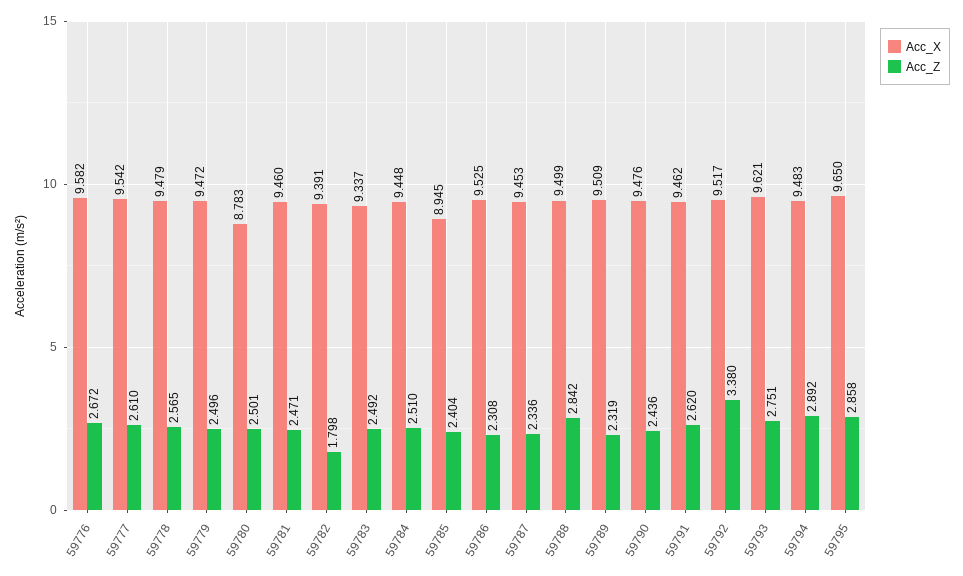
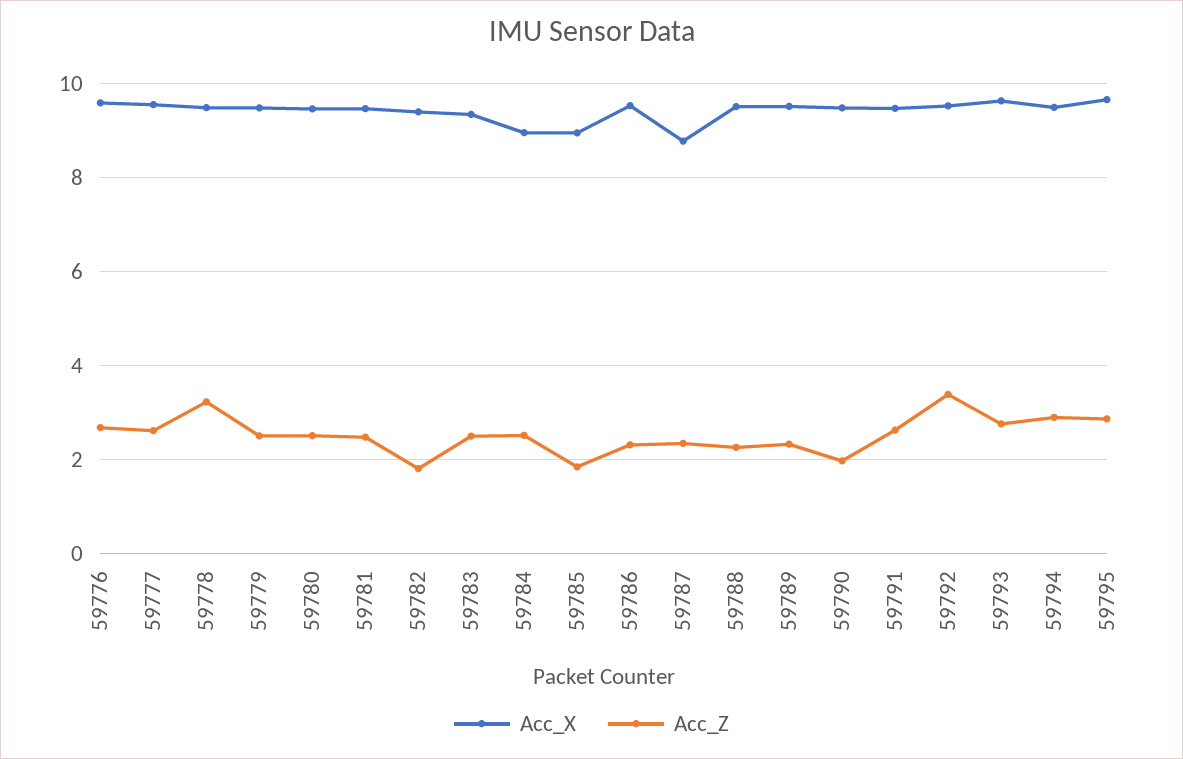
Acc_Z, 59778: 2.565 -> 3.2
Acc_X, 59780: 8.783 -> 9.4
Acc_X, 59784: 9.448 -> 9
Acc_Z, 59785: 2.404 -> 1.8
Acc_X, 59787: 9.453 -> 8.8
Acc_Z, 59788: 2.842 -> 2.2
Acc_Z, 59790: 2.436 -> 2

